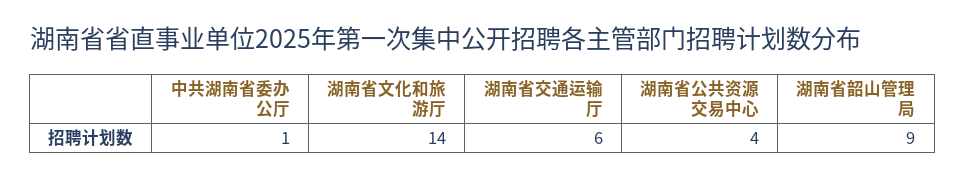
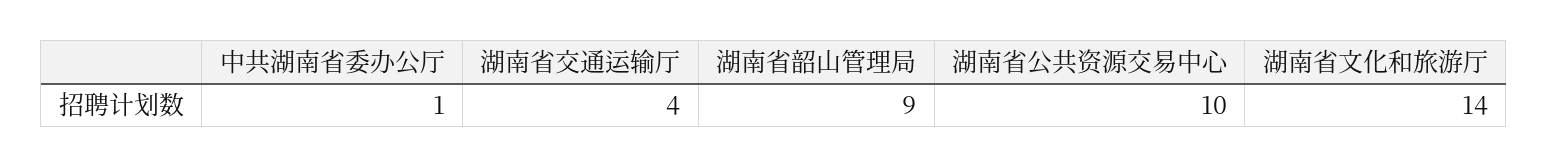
湖南省交通运输厅: 6 -> 4
湖南省公共资源交易中心: 4 -> 10

